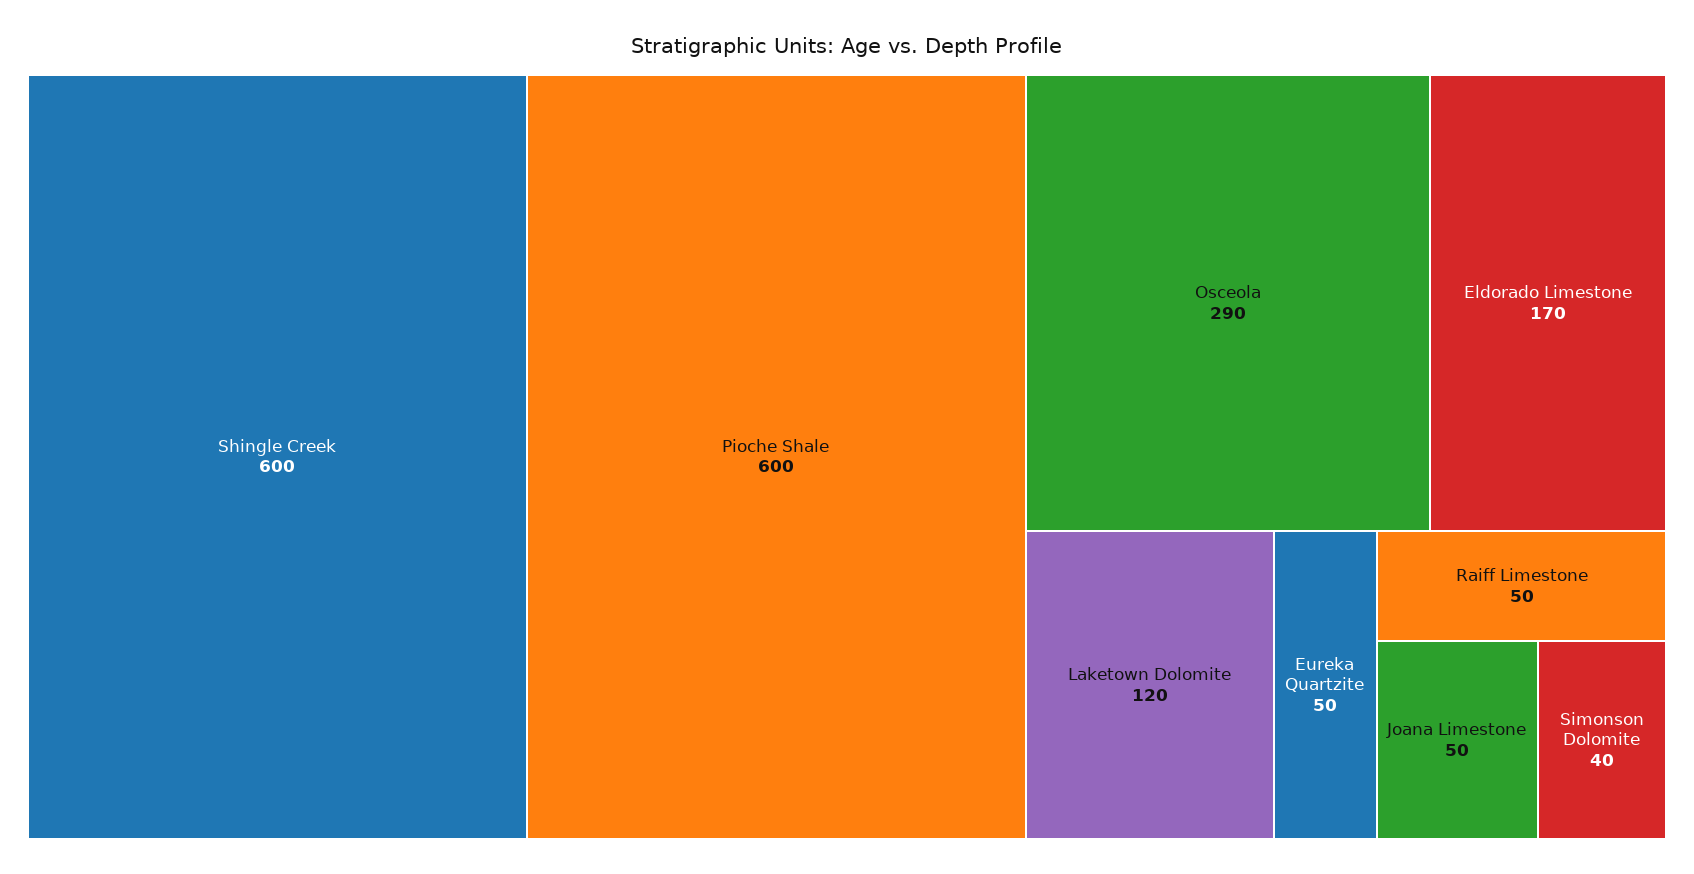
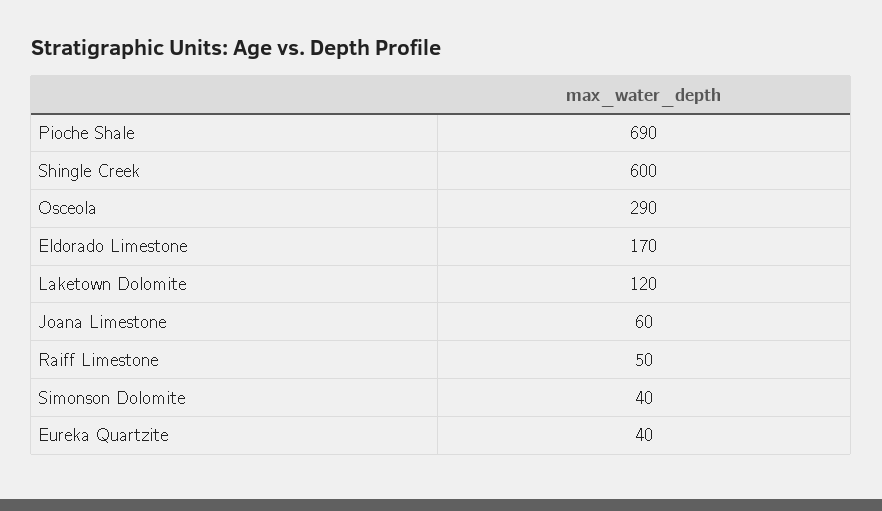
Pioche Shale: 600 -> 690
Eureka Quartzite: 50 -> 40
Joana Limestone: 50 -> 60

